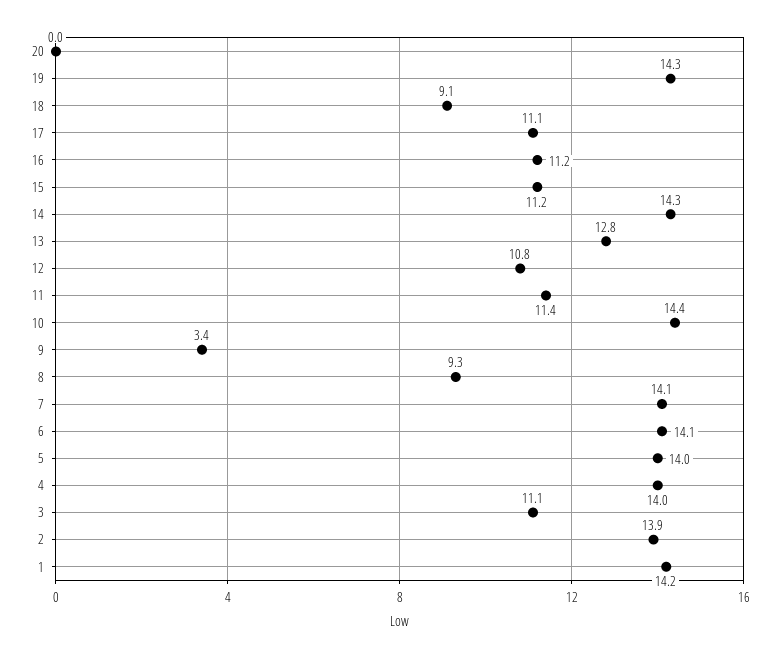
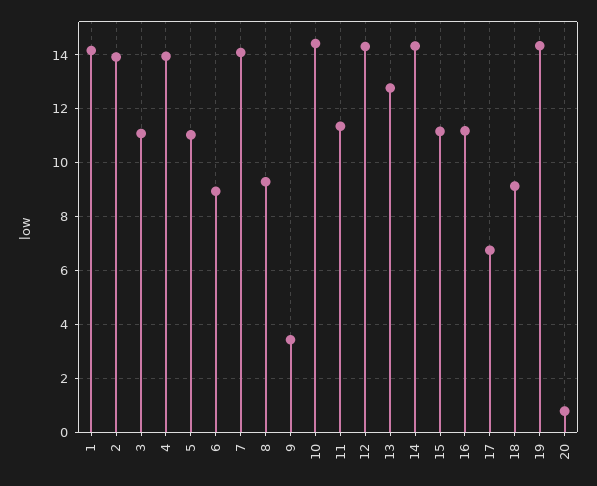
20: 0 -> 0.75
17: 11.1 -> 6.75
12: 10.8 -> 14.25
6: 14.1 -> 9
5: 14 -> 11

